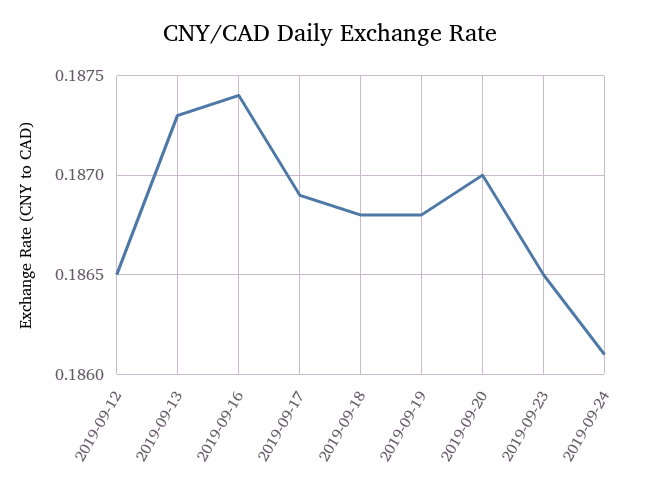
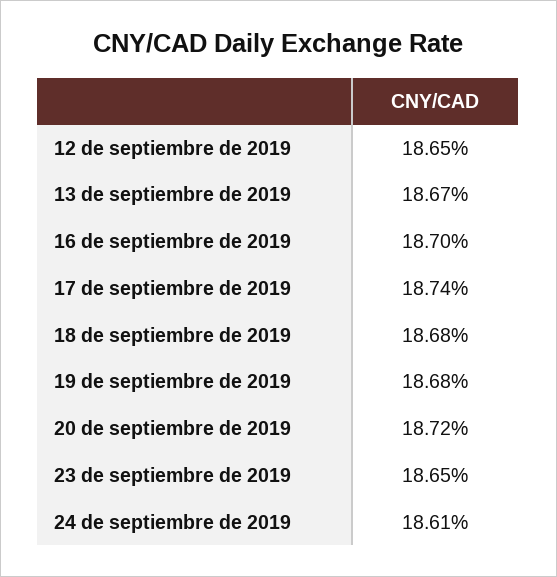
2019-09-13: 0.1873 -> 0.1867
2019-09-16: 0.1874 -> 0.187
2019-09-17: 0.1869 -> 0.1874
2019-09-20: 0.187 -> 0.1872

